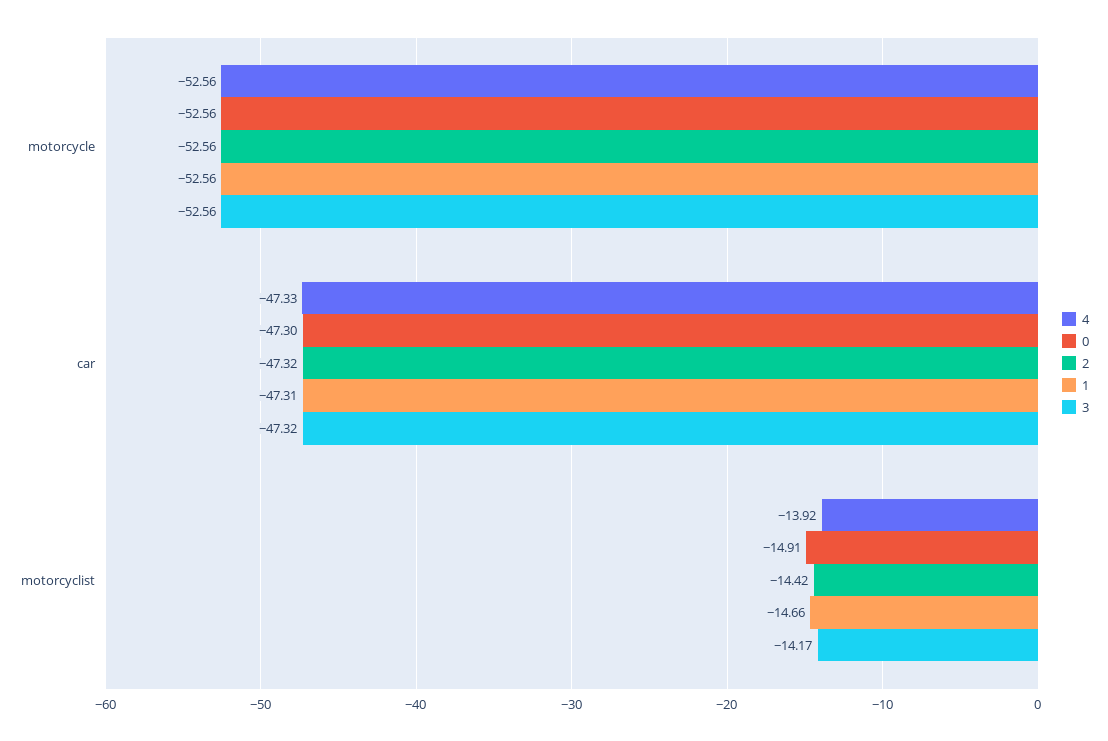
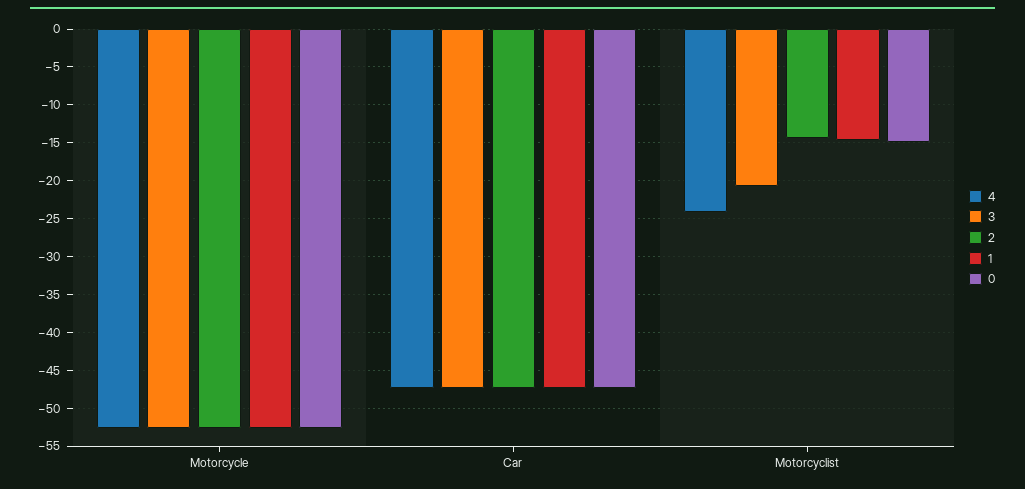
4, motorcyclist: -13.92 -> -24
3, motorcyclist: -14.17 -> -21

